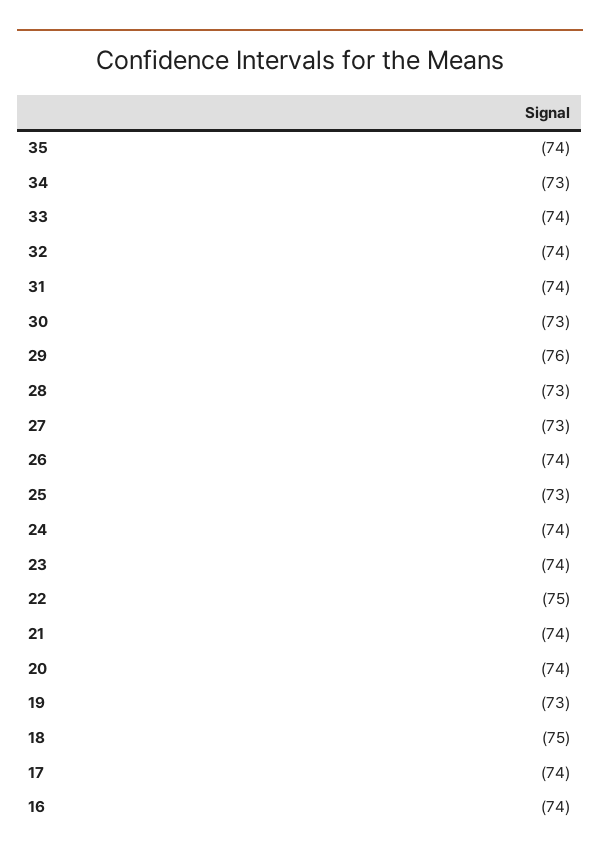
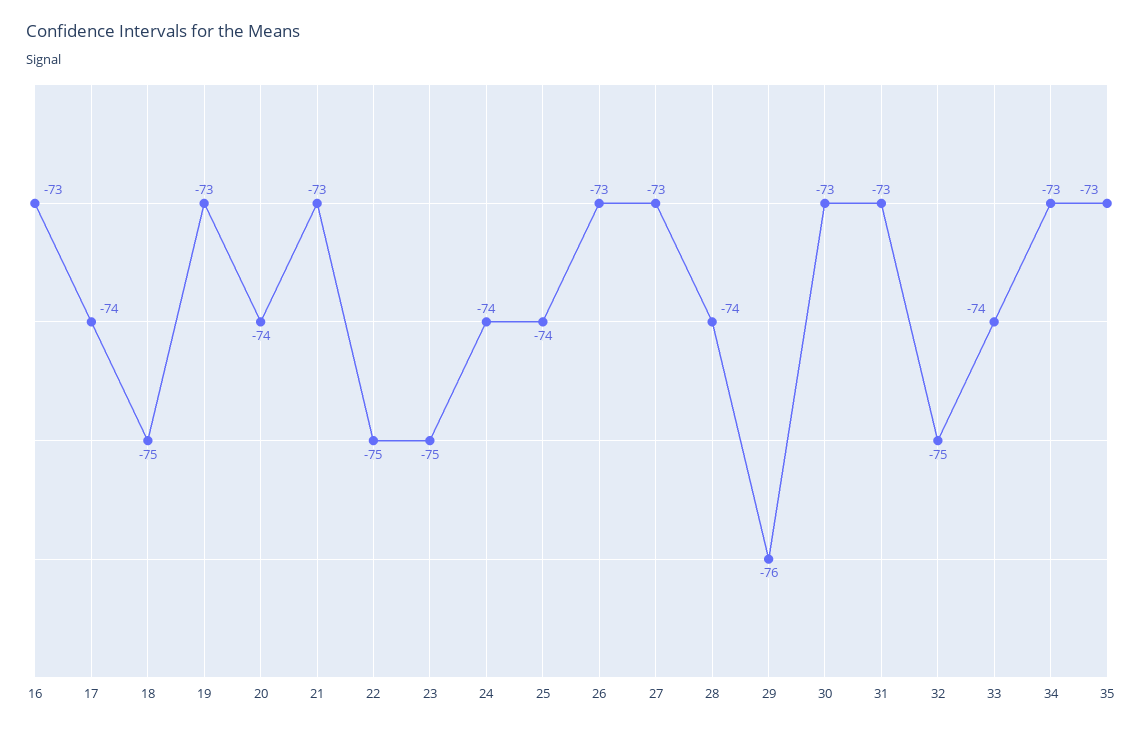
35: -74 -> -73
32: -74 -> -75
31: -74 -> -73
28: -73 -> -74
26: -74 -> -73
25: -73 -> -74
23: -74 -> -75
21: -74 -> -73
16: -74 -> -73

